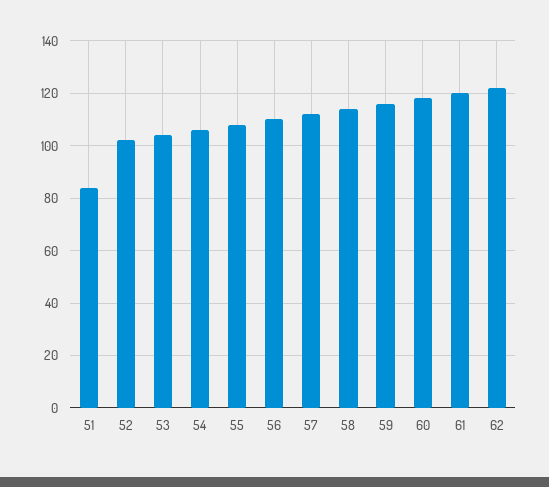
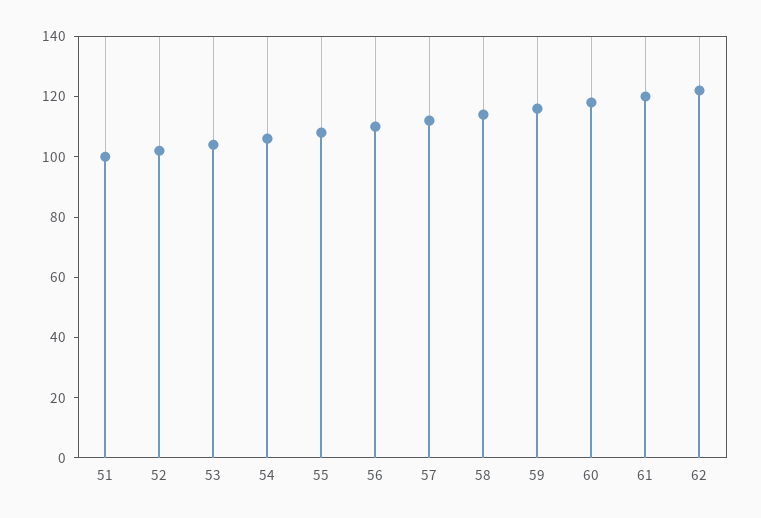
51: 85 -> 100

